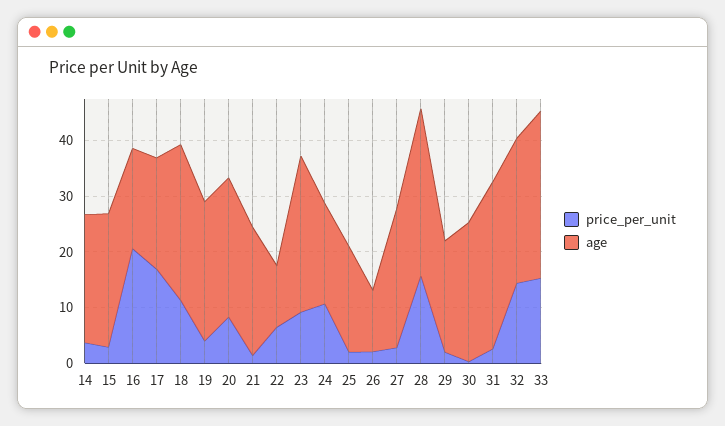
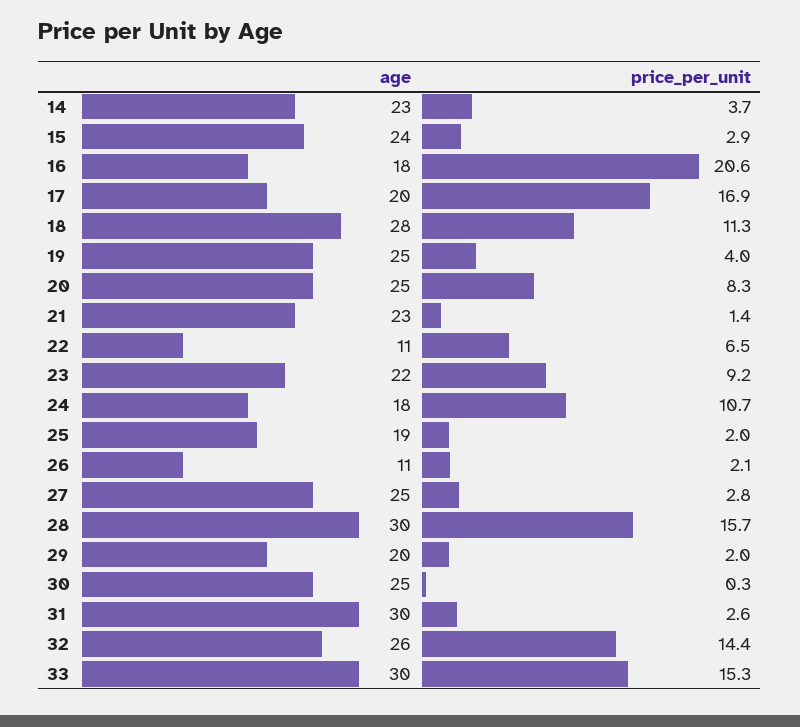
age, 23: 28 -> 22

